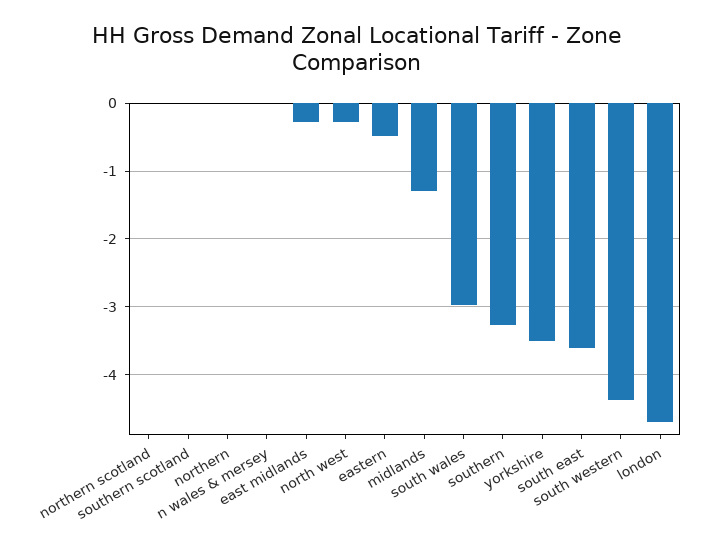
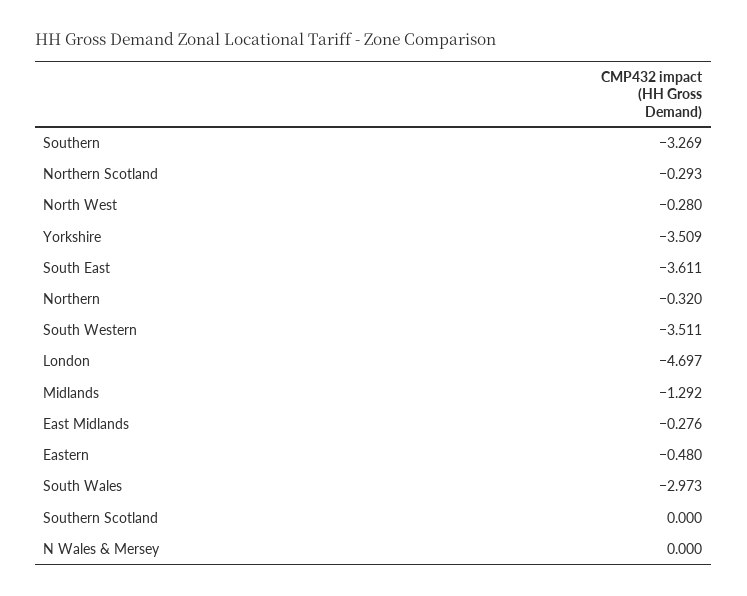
northern scotland: 0 -> -0.293
northern: 0 -> -0.32
south western: -4.4 -> -3.511

